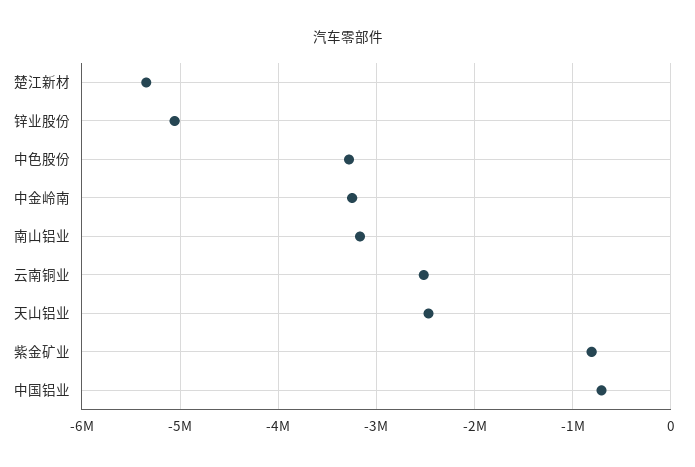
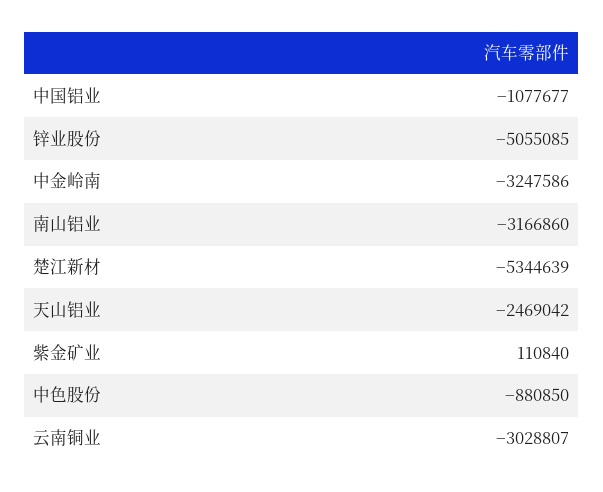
中色股份: -3300000 -> -880850
云南铜业: -2500000 -> -3028807
紫金矿业: -800000 -> 110840
中国铝业: -700000 -> -1077677

